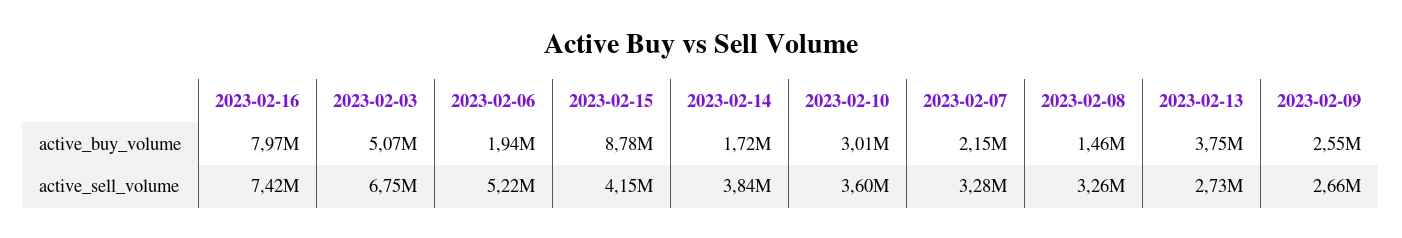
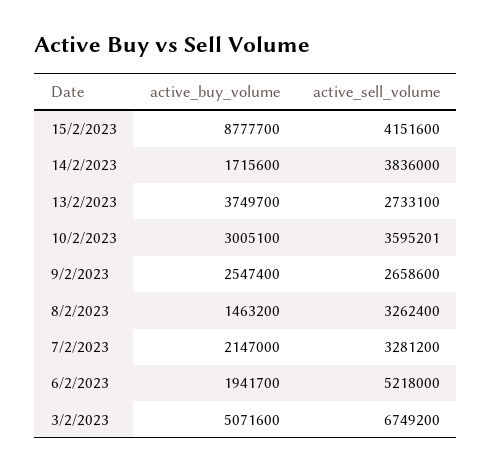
2023-02-16, active_buy_volume: 7970000 -> none
2023-02-16, active_sell_volume: 7420000 -> none

